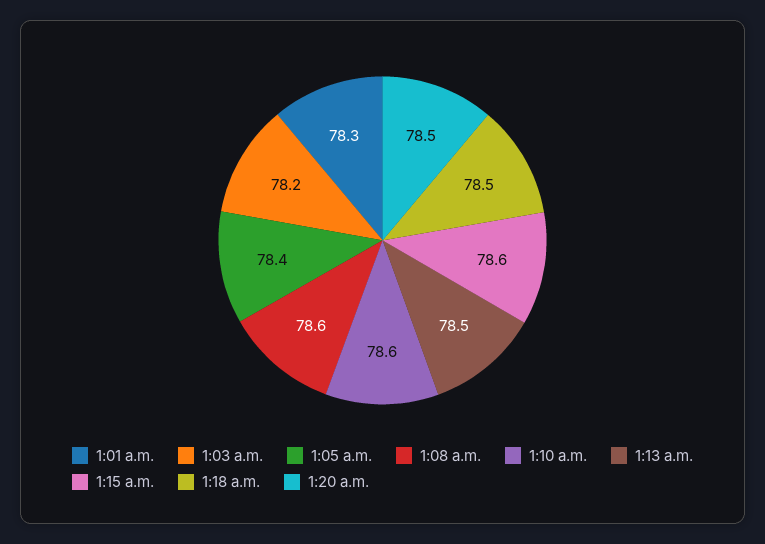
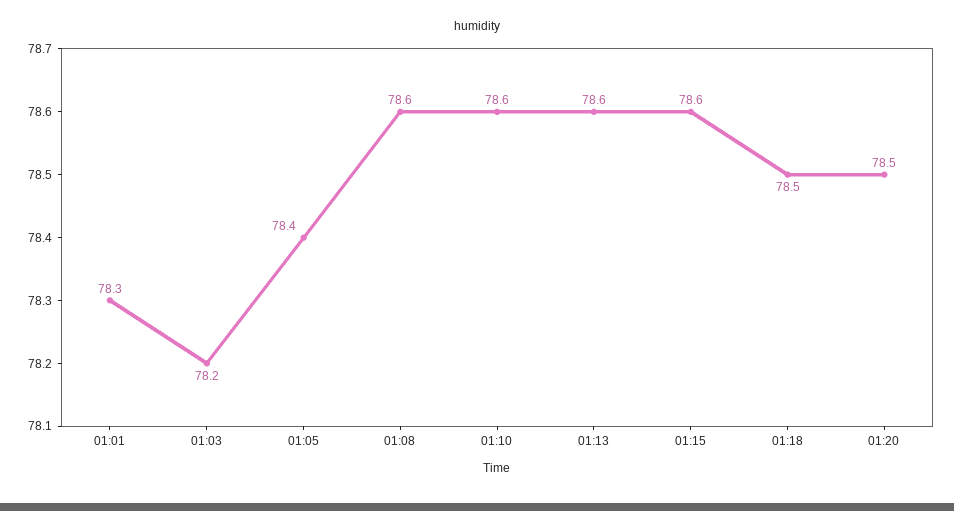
1:13 a.m.: 78.5 -> 78.6

